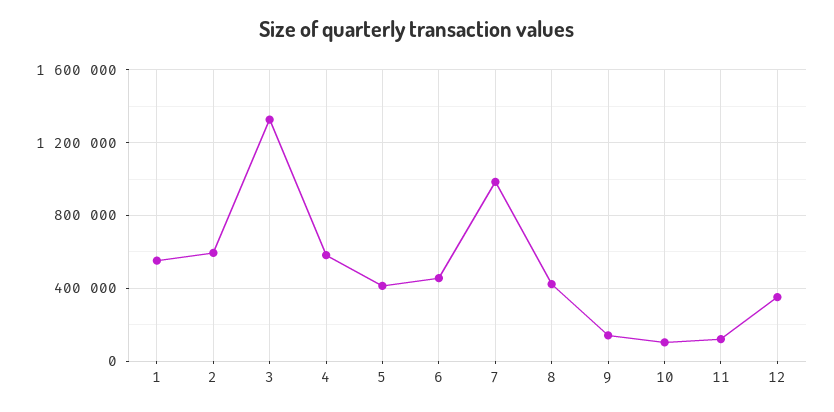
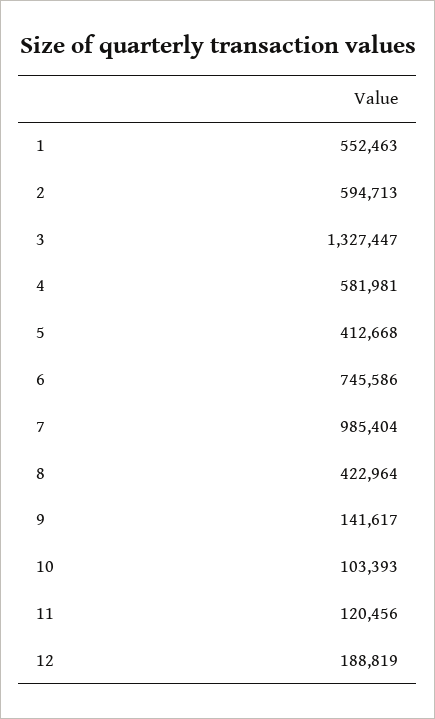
6: 450000 -> 745586
12: 350000 -> 188819

